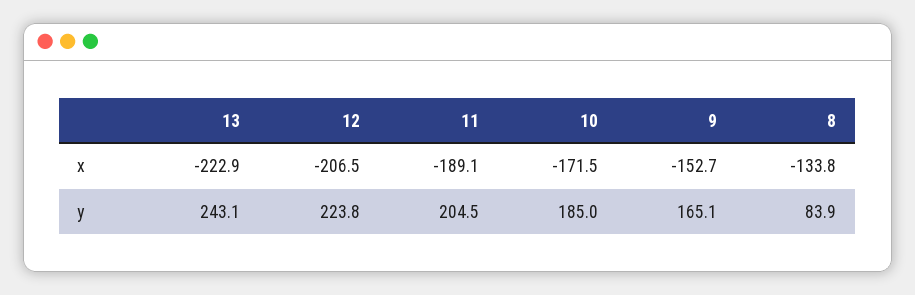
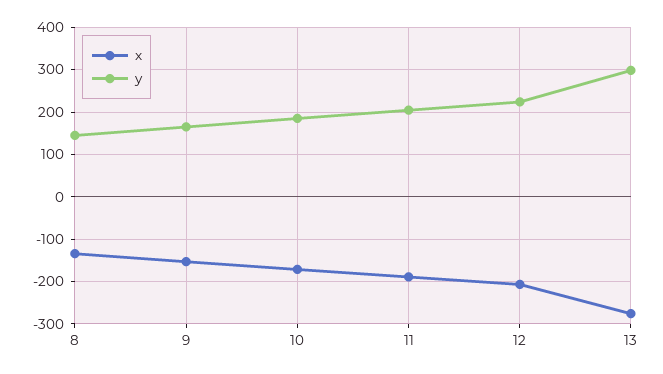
x, 13: -222.9 -> -280
y, 13: 243.1 -> 300
y, 8: 83.9 -> 140

